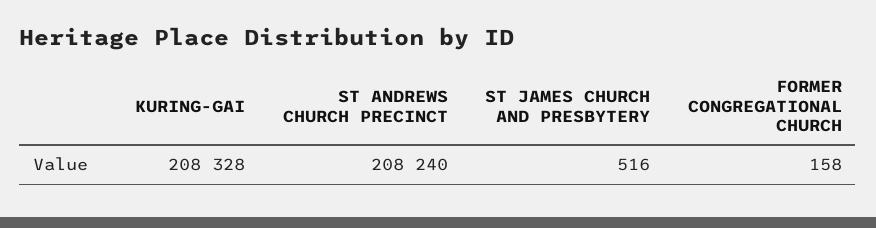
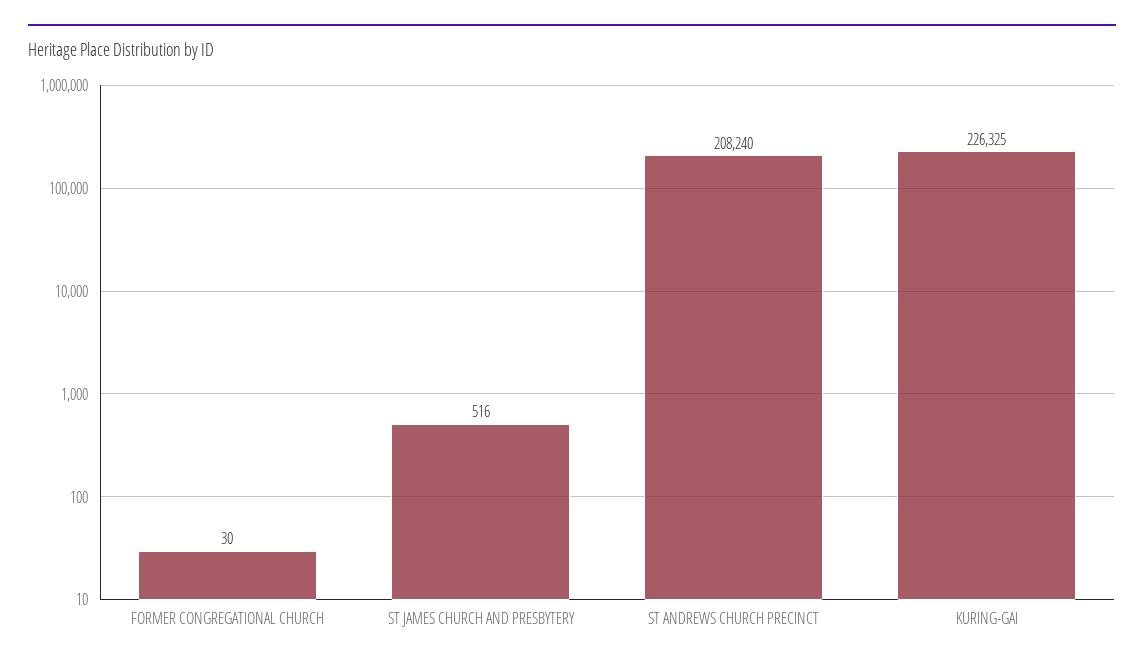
KURING-GAI: 208328 -> 226325
FORMER CONGREGATIONAL CHURCH: 158 -> 30

